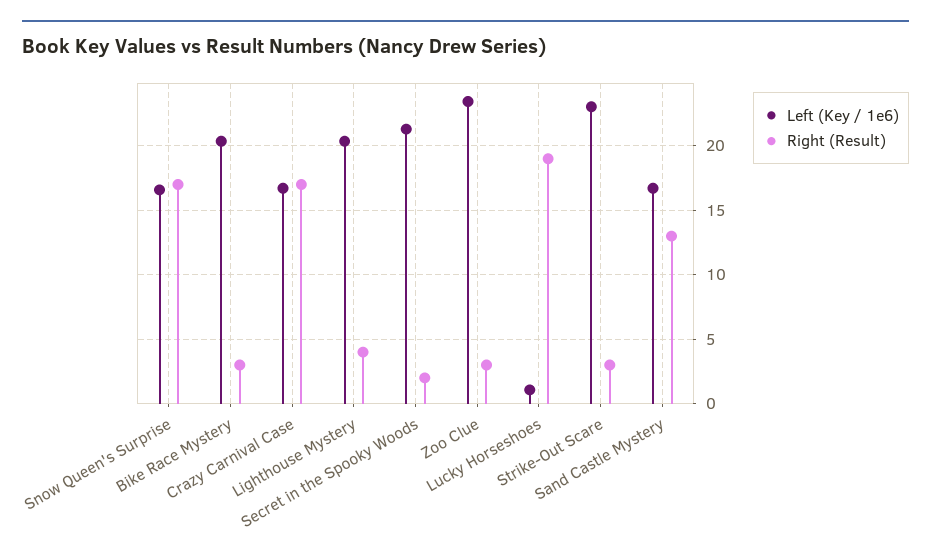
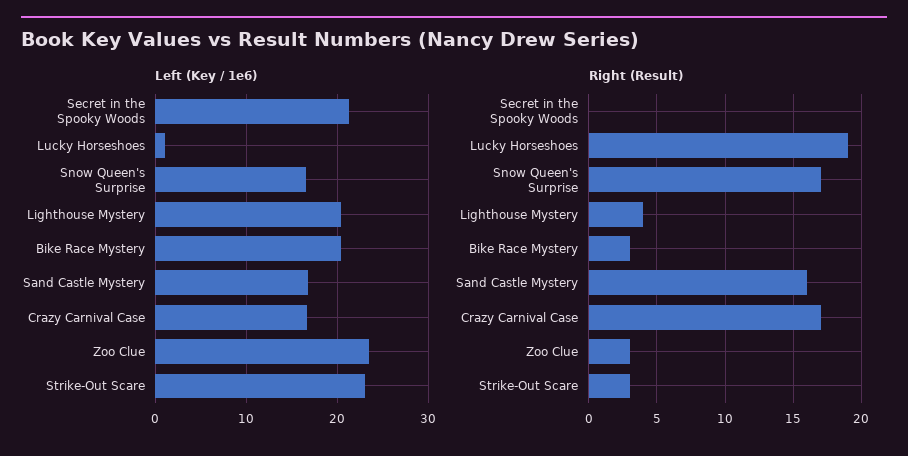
Right (Result), Secret in the Spooky Woods: 2 -> 0
Right (Result), Sand Castle Mystery: 13 -> 16

